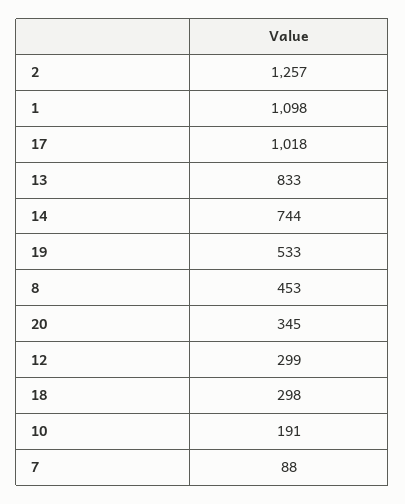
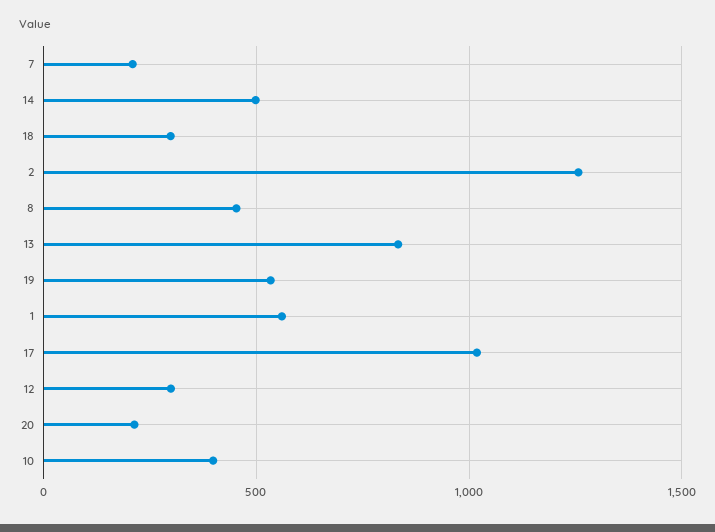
1: 1098 -> 550
14: 744 -> 500
20: 345 -> 200
10: 191 -> 400
7: 88 -> 200

